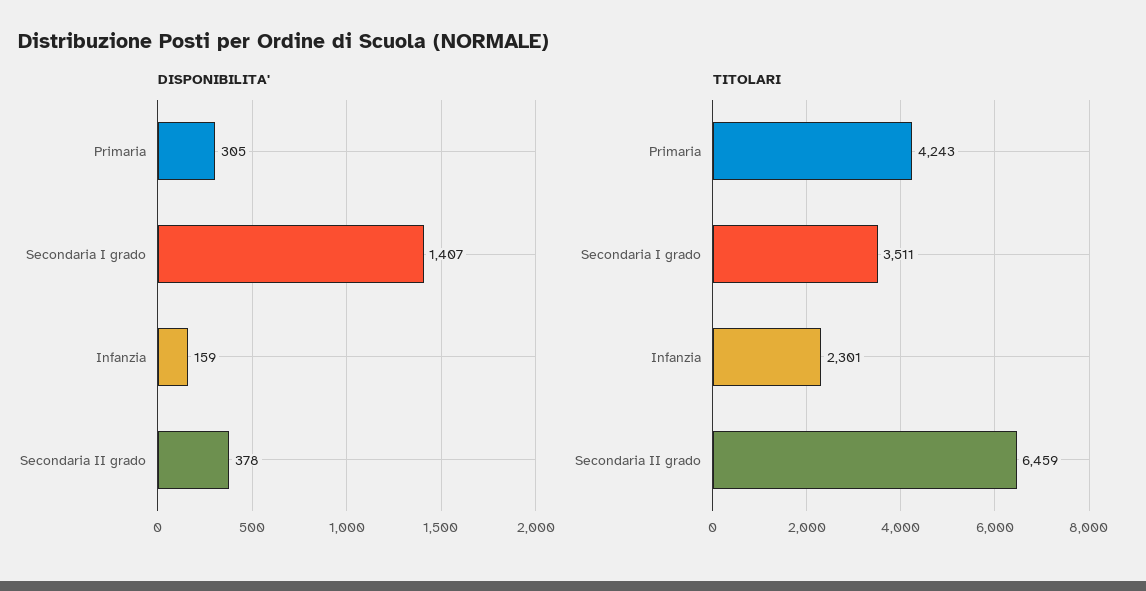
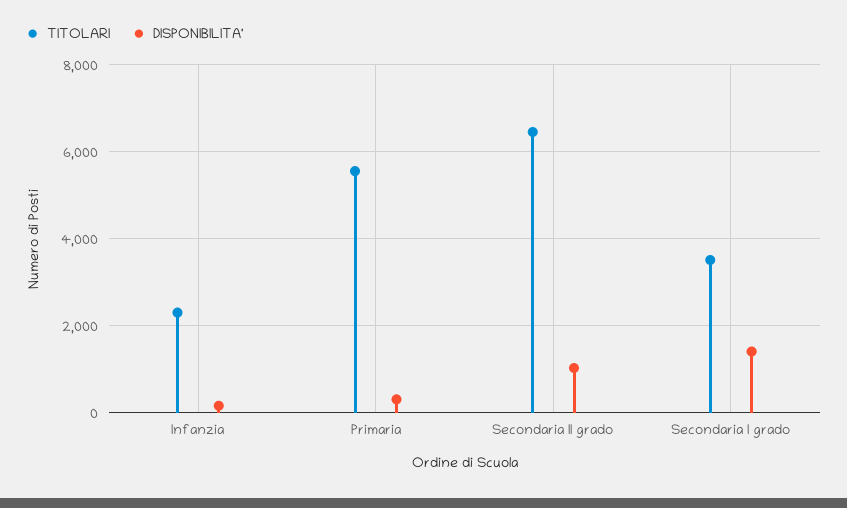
DISPONIBILITA', Secondaria II grado: 378 -> 1000
TITOLARI, Primaria: 4243 -> 5600

